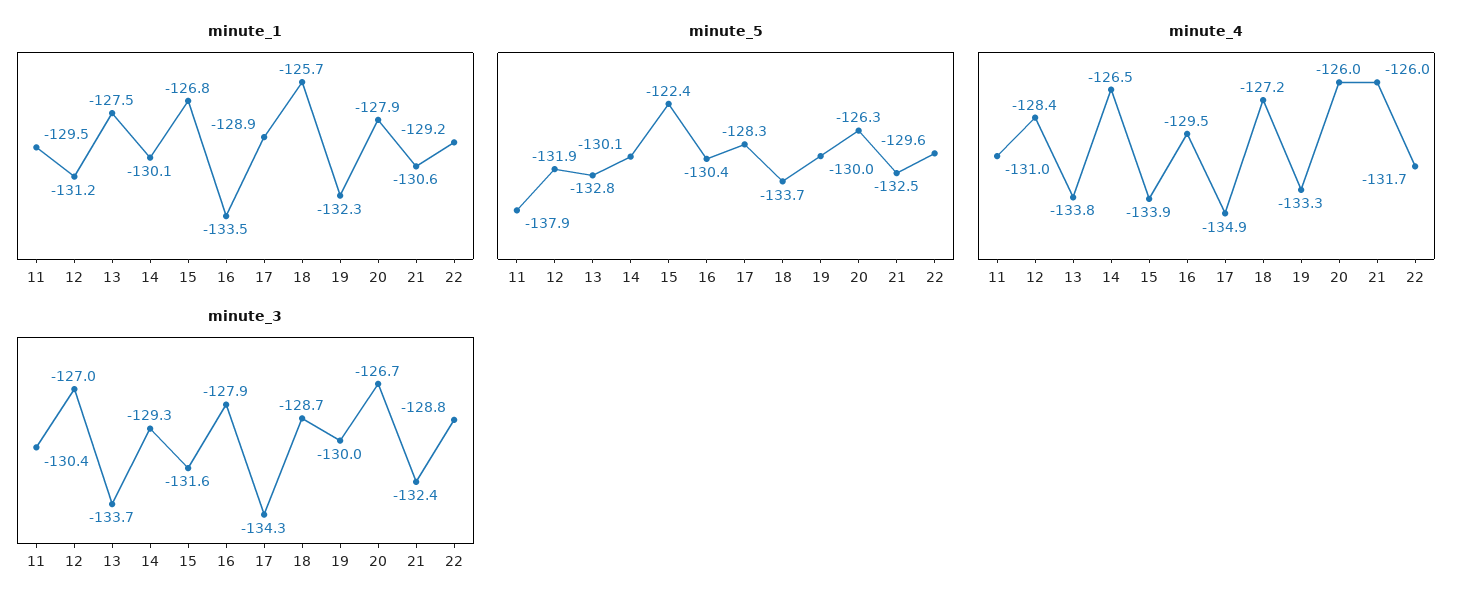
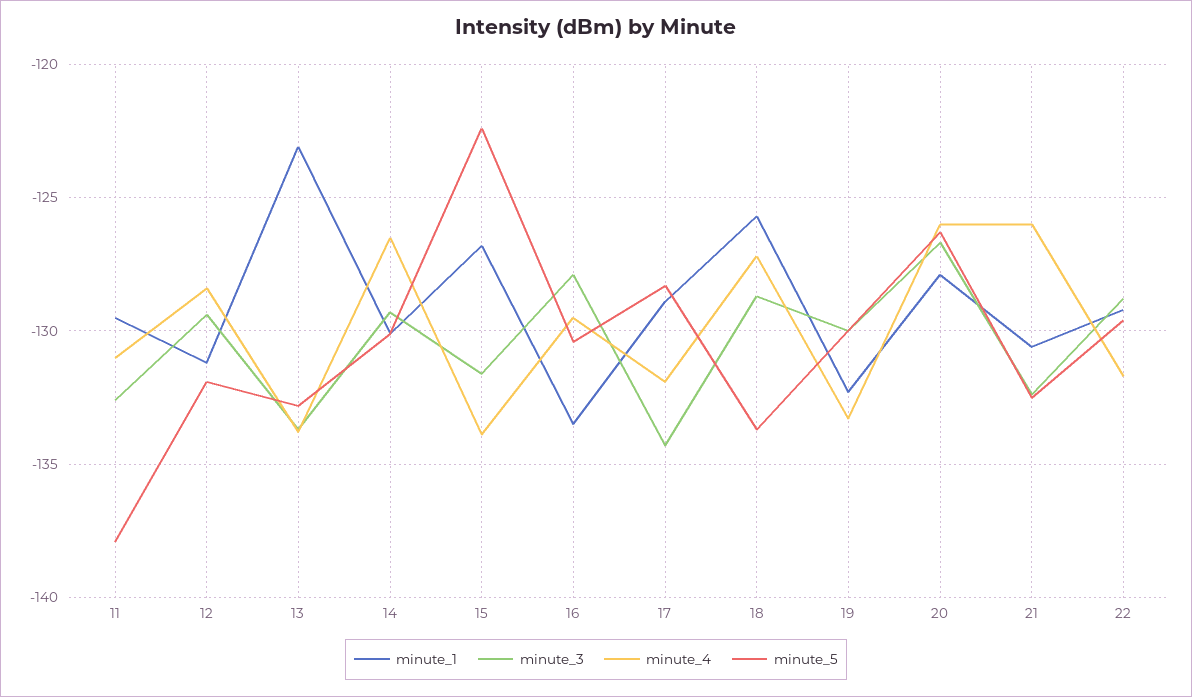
minute_1, 13: -127.5 -> -123
minute_4, 17: -134.9 -> -132
minute_3, 11: -130.4 -> -132.5
minute_3, 12: -127 -> -129.5

